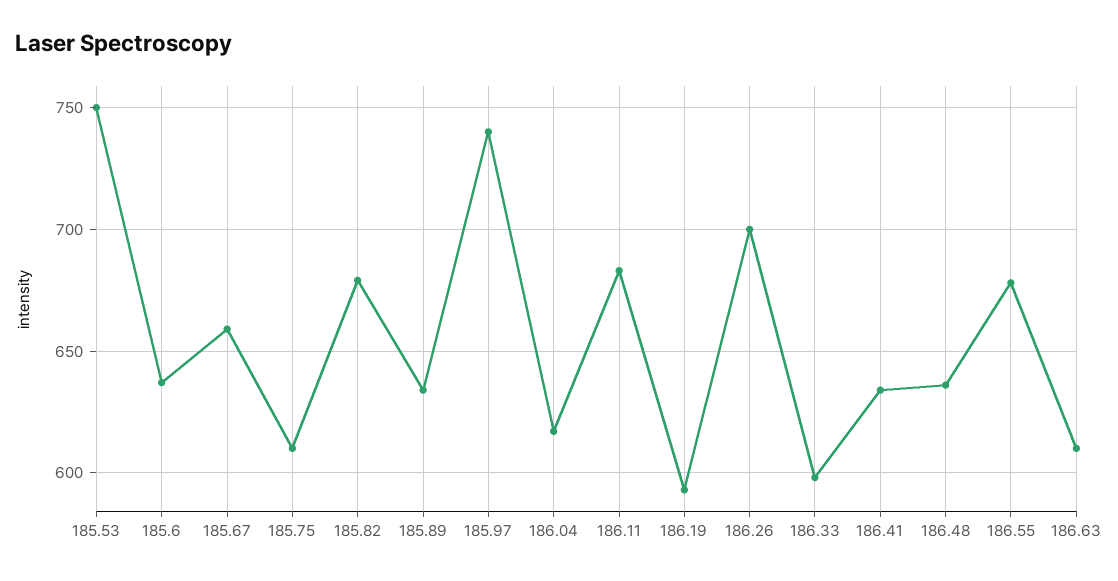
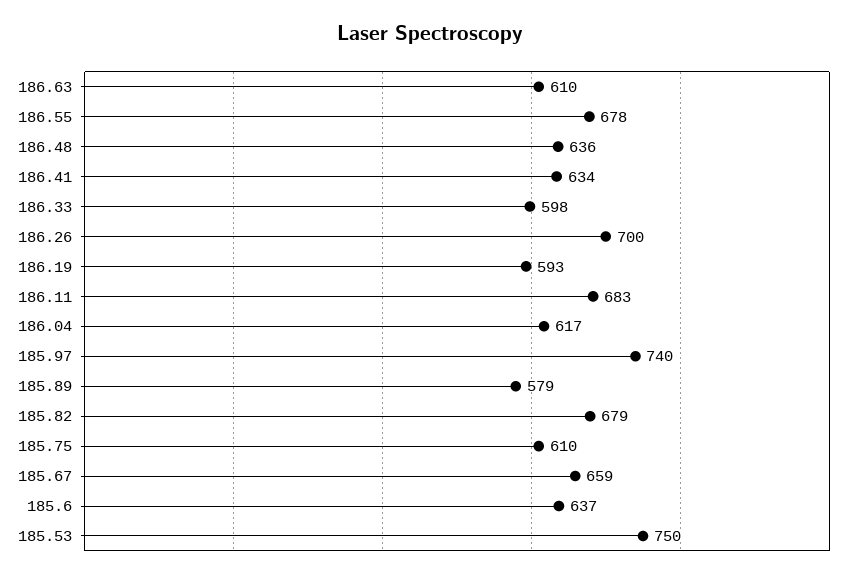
185.89: 635 -> 579

